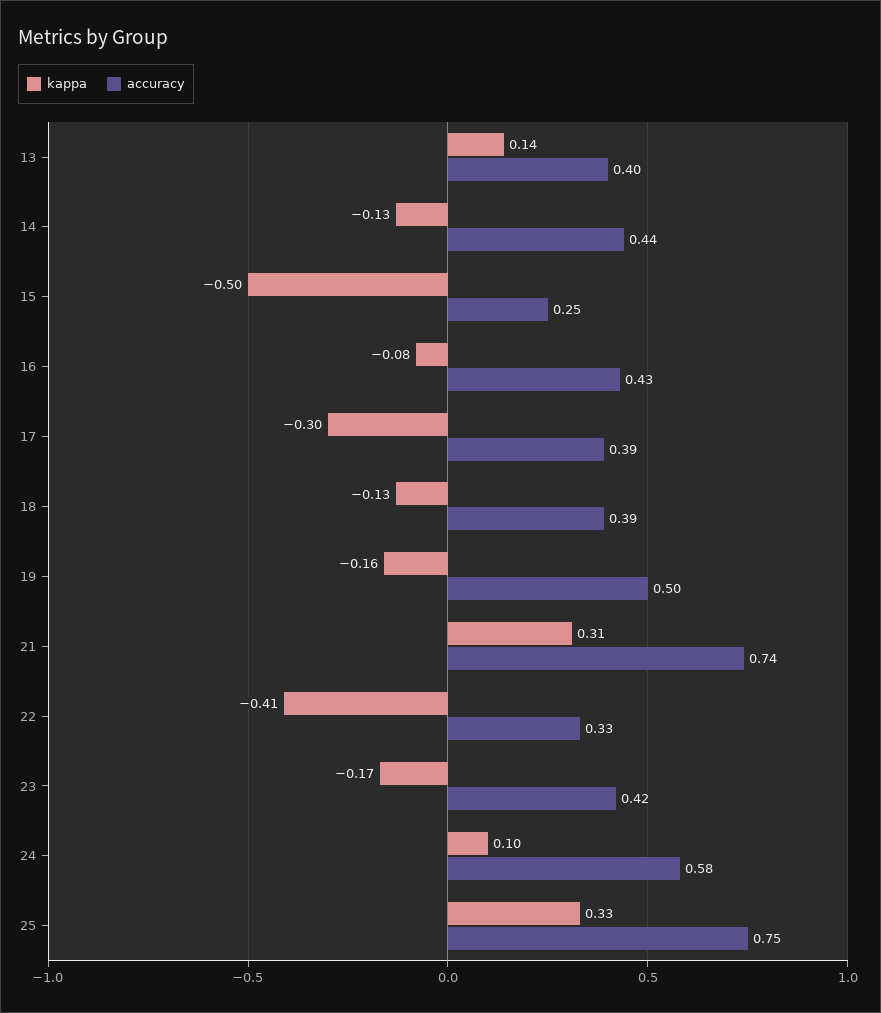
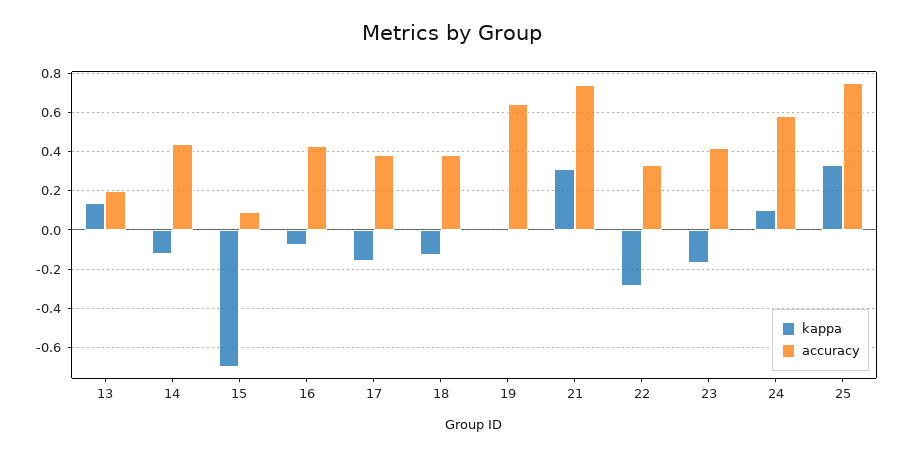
accuracy, 13: 0.4 -> 0.2
kappa, 15: -0.5 -> -0.7
accuracy, 15: 0.25 -> 0.1
kappa, 17: -0.3 -> -0.15
kappa, 19: -0.16 -> 0
accuracy, 19: 0.5 -> 0.65
kappa, 22: -0.41 -> -0.3

